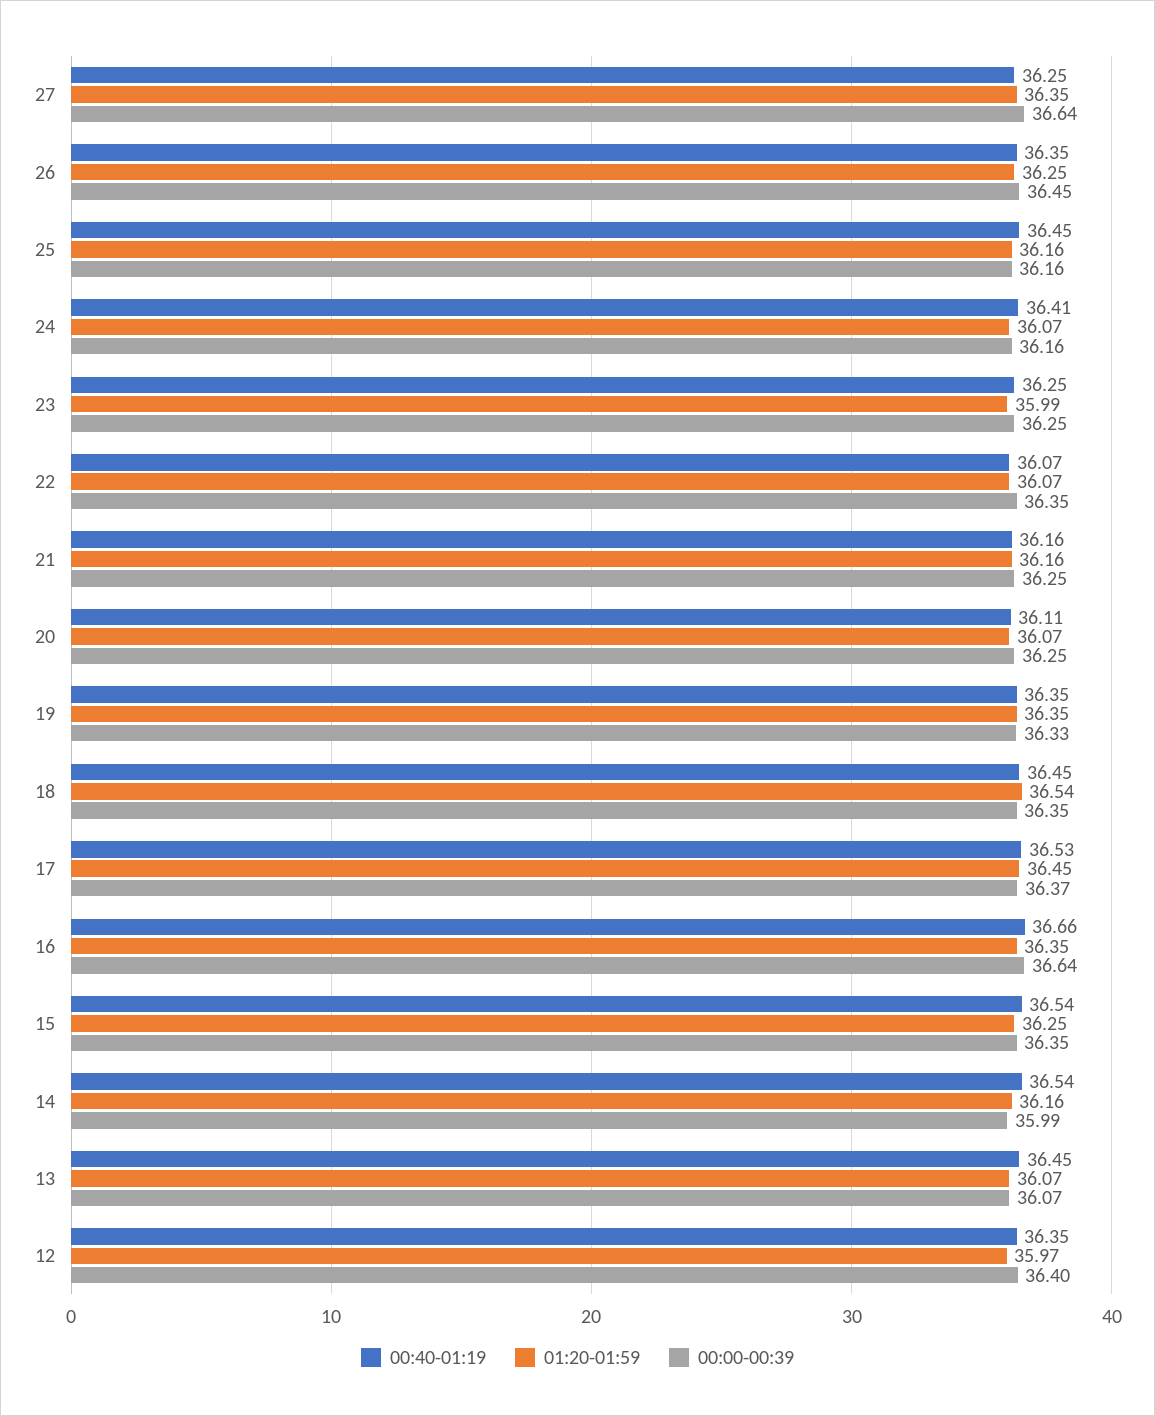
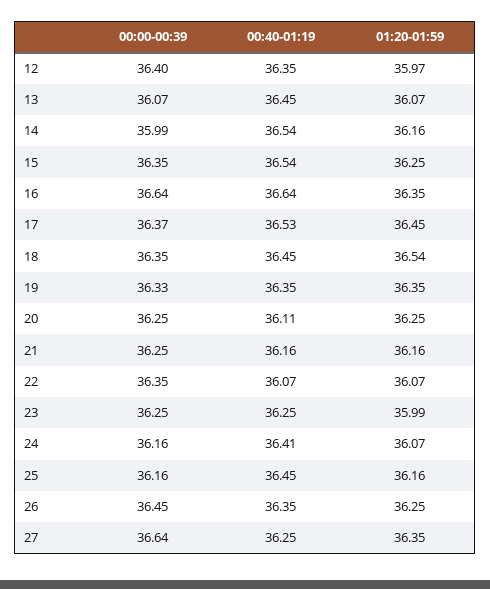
01:20-01:59, 20: 36.07 -> 36.25
00:40-01:19, 16: 36.66 -> 36.64

